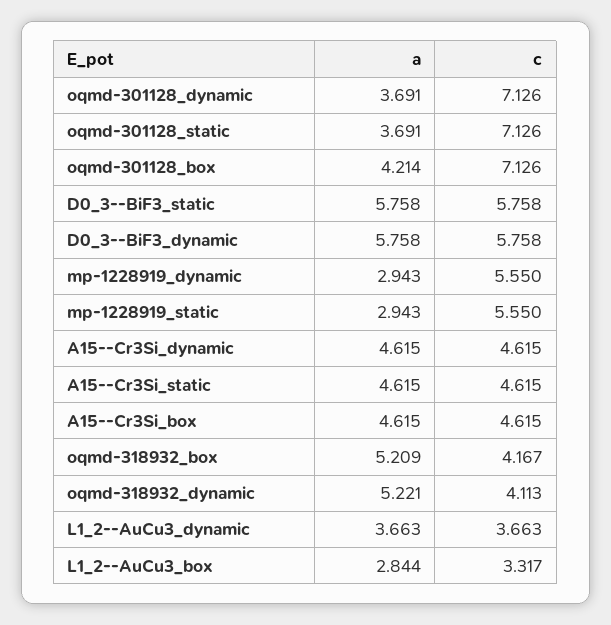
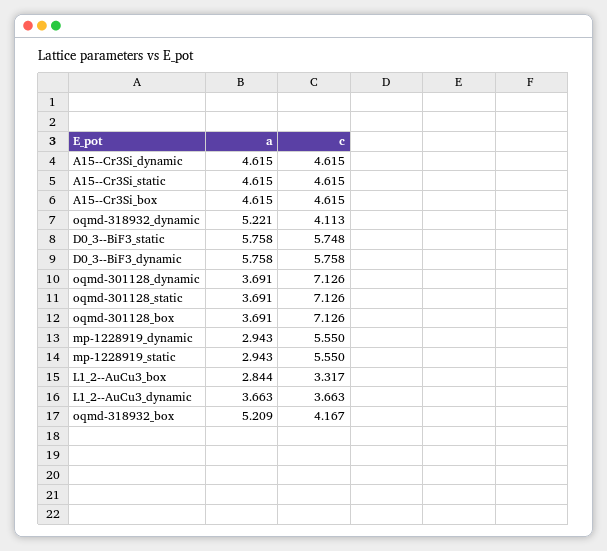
a, oqmd-301128_box: 4.214 -> 3.691
c, D0_3--BiF3_static: 5.758 -> 5.748

